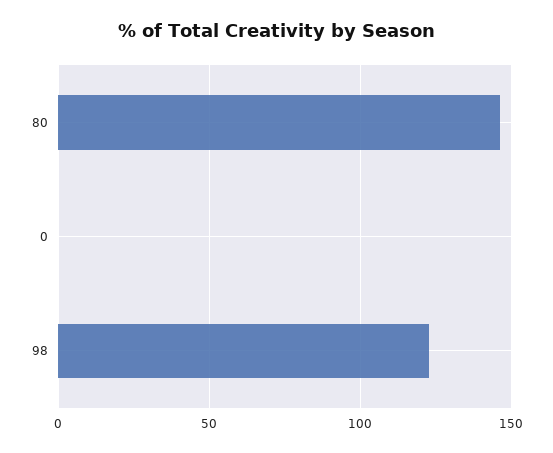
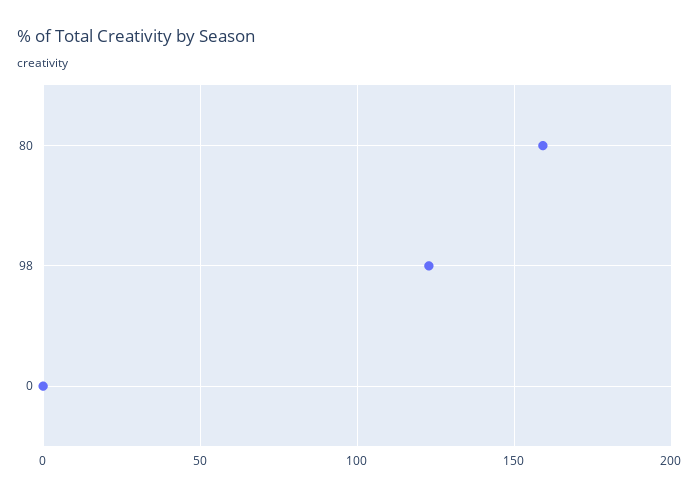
80: 145 -> 160

